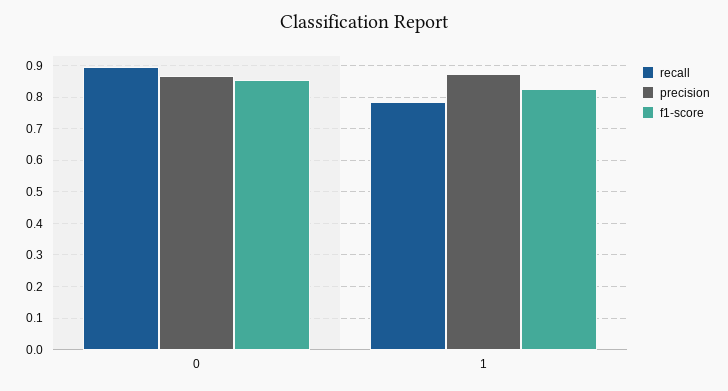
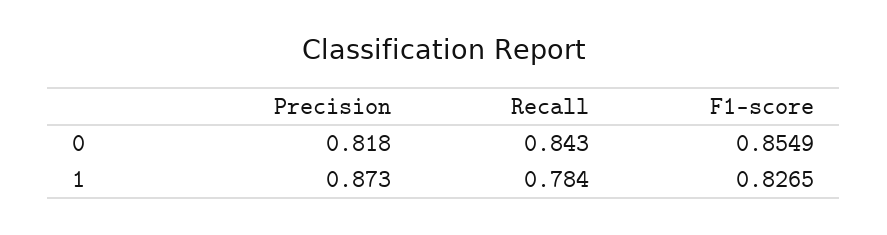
recall, 0: 0.9 -> 0.843
precision, 0: 0.86 -> 0.818

